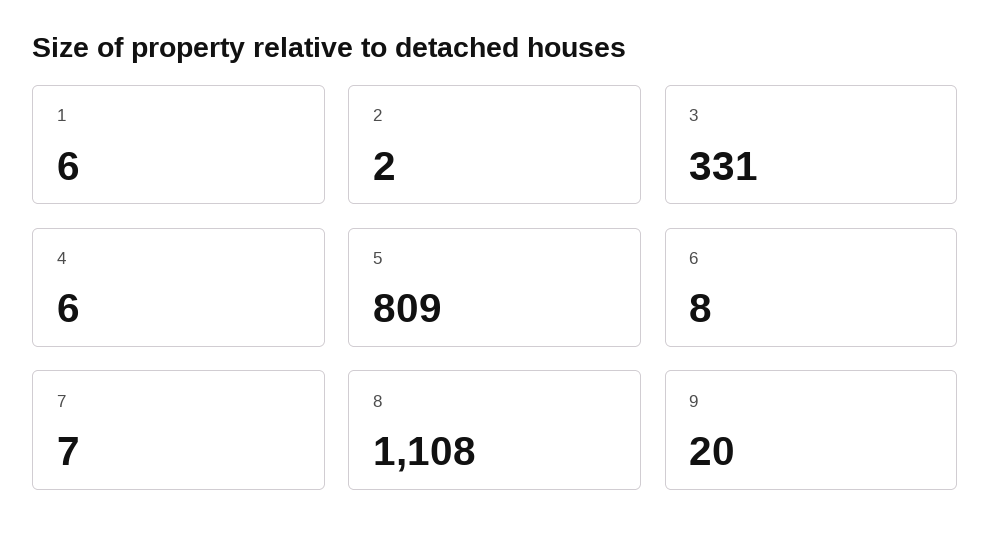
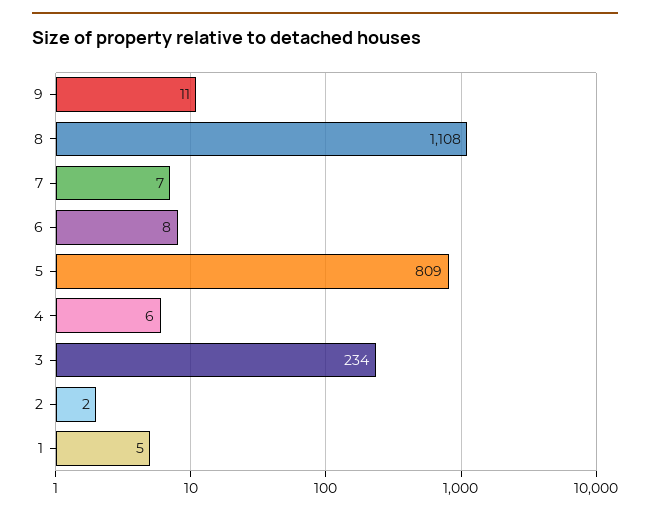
1: 6 -> 5
3: 331 -> 234
9: 20 -> 11

